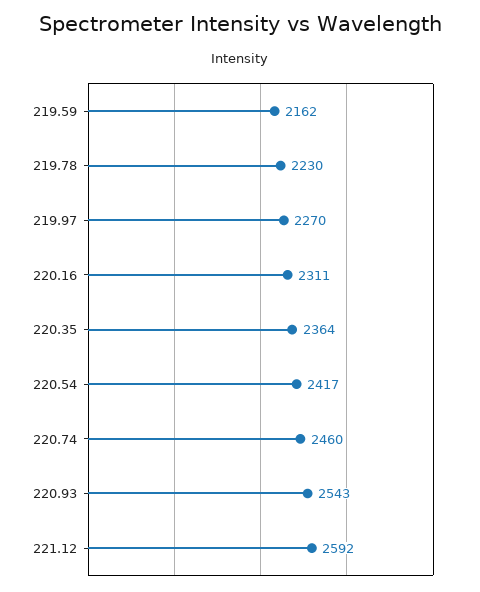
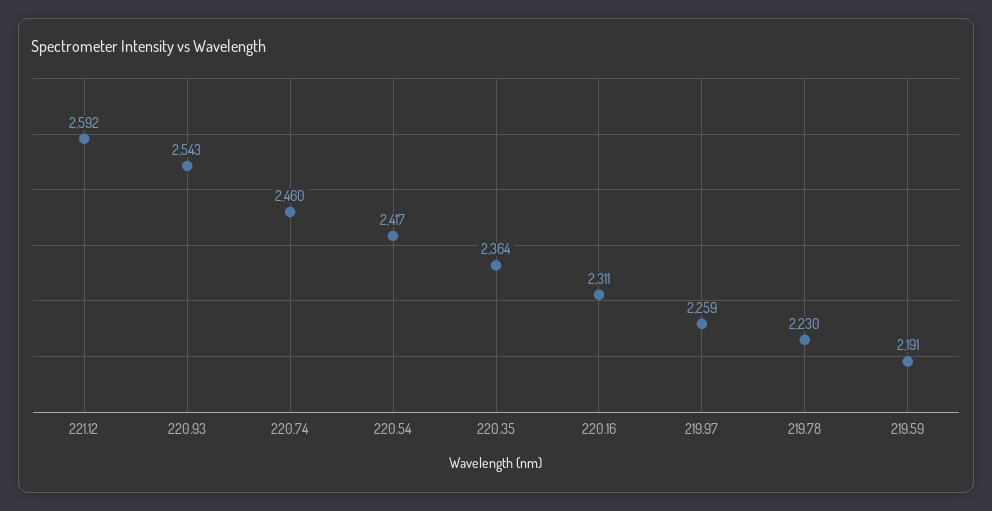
219.59: 2162 -> 2191
219.97: 2270 -> 2259

